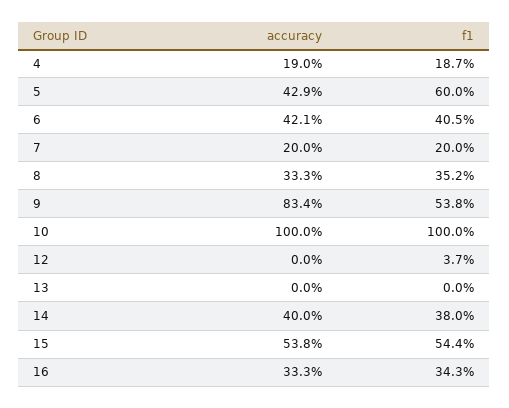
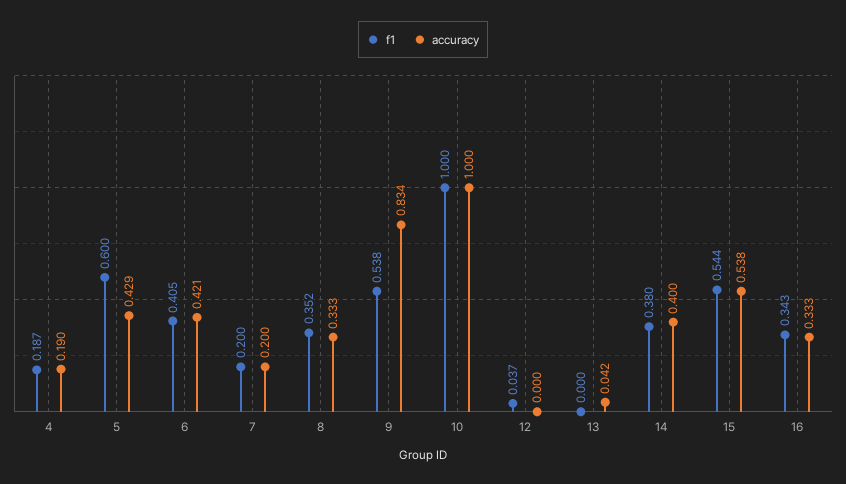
accuracy, 13: 0 -> 0.042

